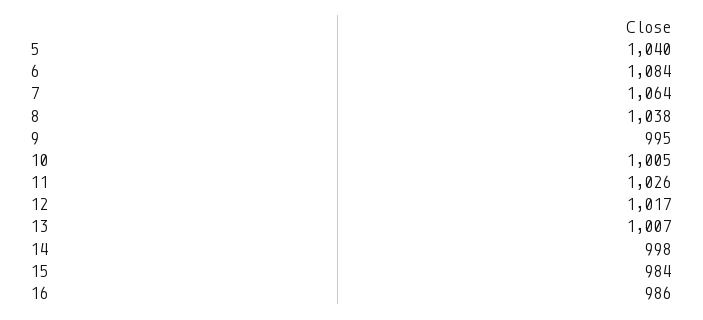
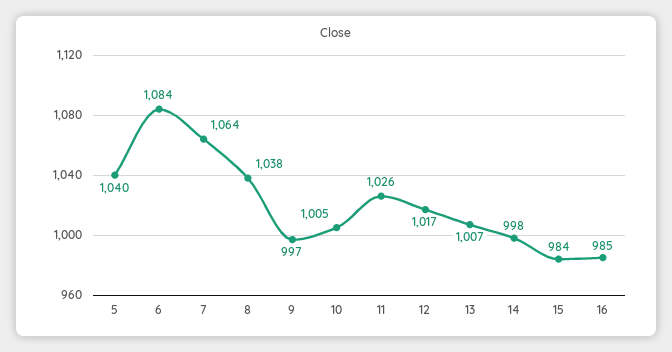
9: 995 -> 997
16: 986 -> 985

